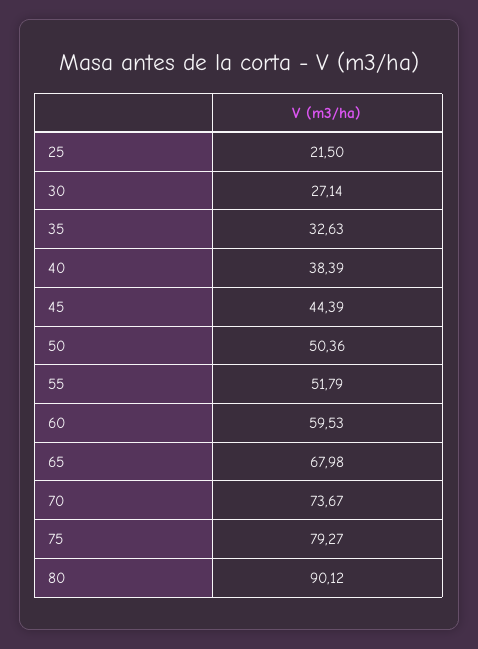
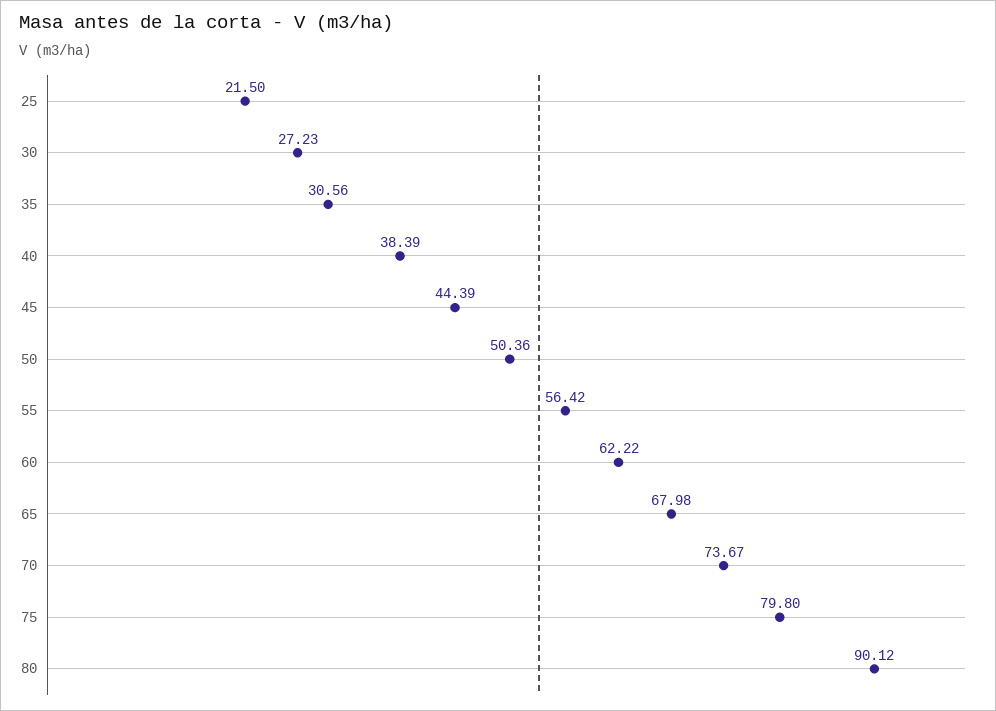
30: 27.14 -> 27.23
35: 32.63 -> 30.56
55: 51.79 -> 56.42
60: 59.53 -> 62.22
75: 79.27 -> 79.8

